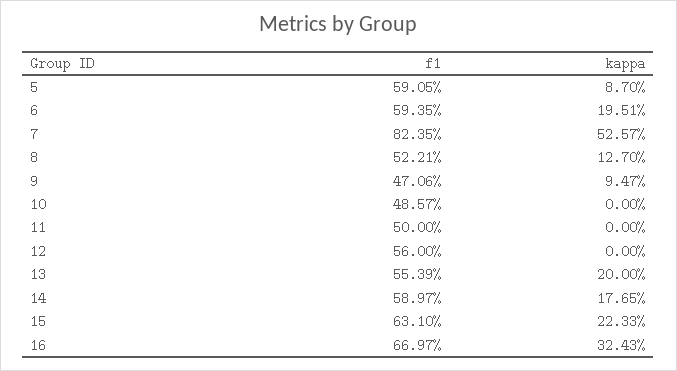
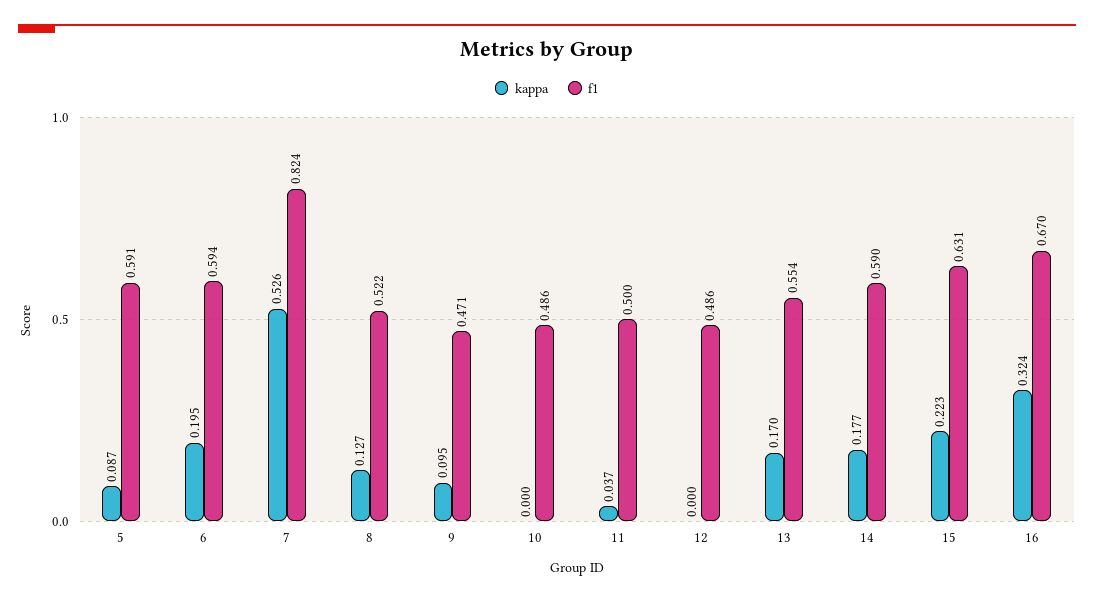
kappa, 11: 0 -> 0.037
f1, 12: 0.56 -> 0.486
kappa, 13: 0.2 -> 0.17

